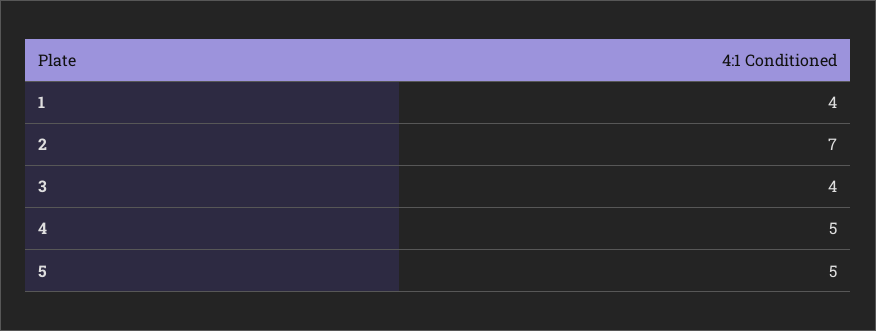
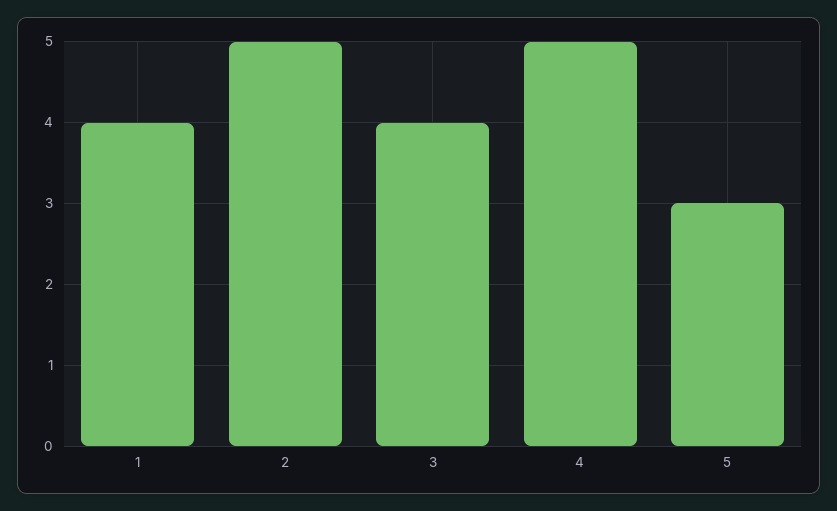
2: 7 -> 5
5: 5 -> 3

